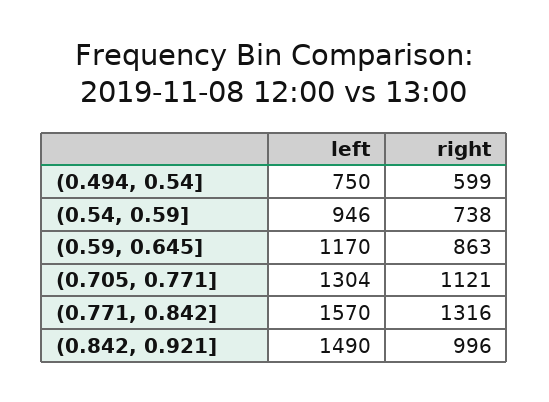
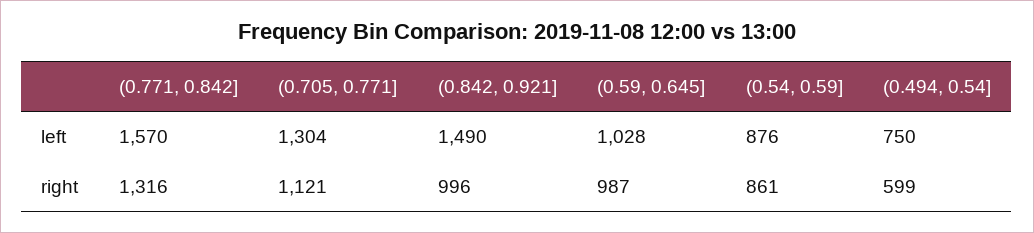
left, (0.54, 0.59]: 946 -> 876
right, (0.54, 0.59]: 738 -> 861
left, (0.59, 0.645]: 1170 -> 1028
right, (0.59, 0.645]: 863 -> 987

